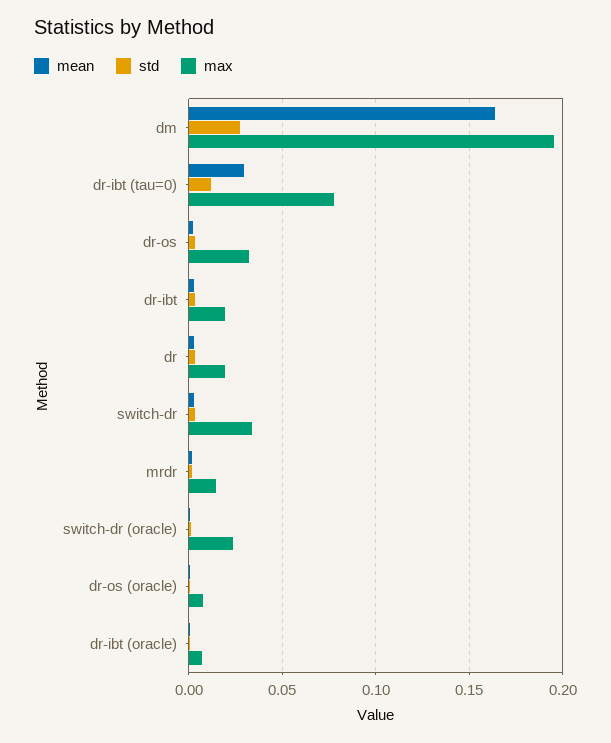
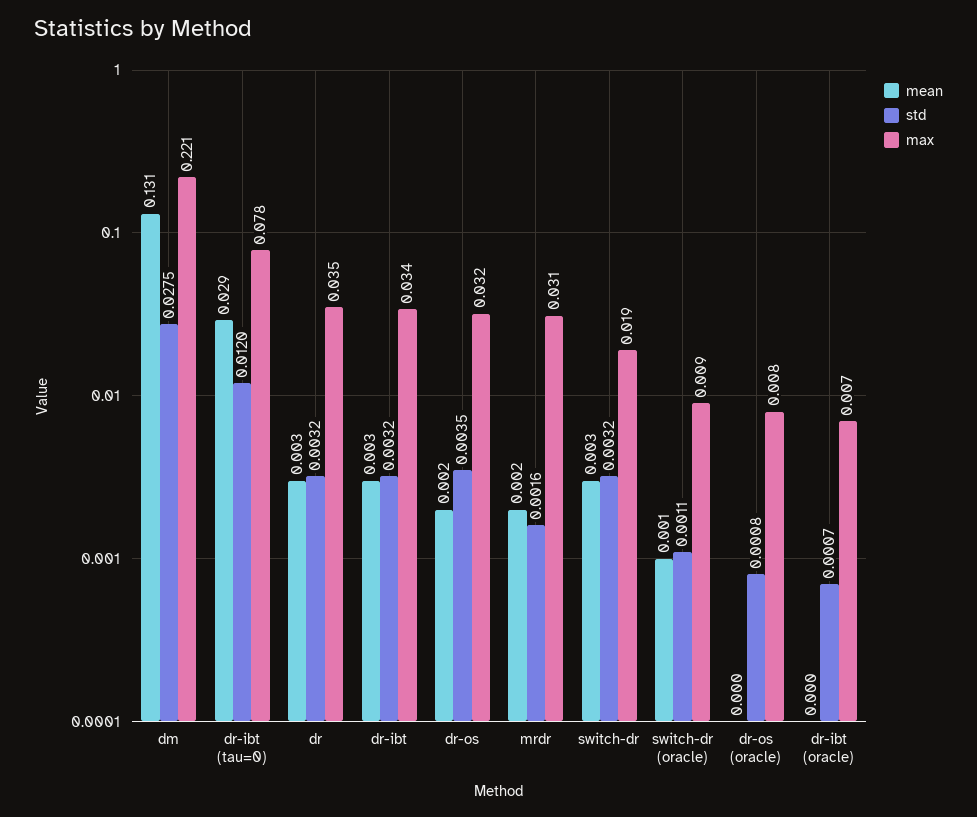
mean, dm: 0.165 -> 0.131
max, dm: 0.195 -> 0.221
max, dr-ibt: 0.02 -> 0.034
max, dr: 0.02 -> 0.035
max, switch-dr: 0.035 -> 0.019
max, mrdr: 0.015 -> 0.031
max, switch-dr (oracle): 0.025 -> 0.009

